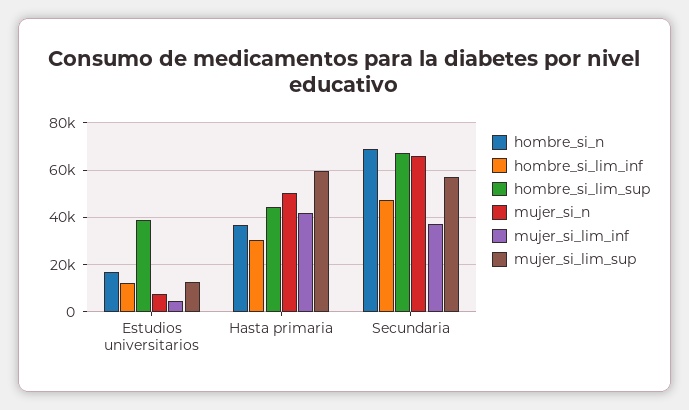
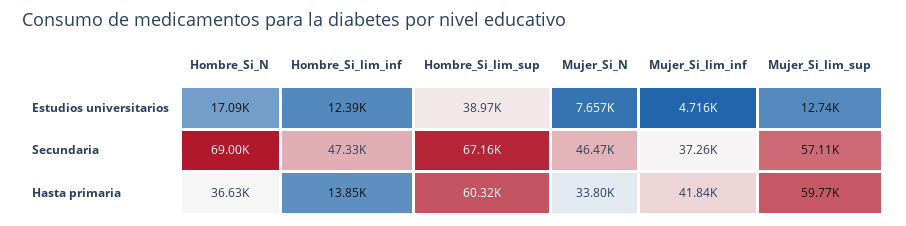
hombre_si_lim_inf, Hasta primaria: 30000 -> 13850
hombre_si_lim_sup, Hasta primaria: 45000 -> 60320
mujer_si_n, Hasta primaria: 50000 -> 33800
mujer_si_n, Secundaria: 65000 -> 46470

